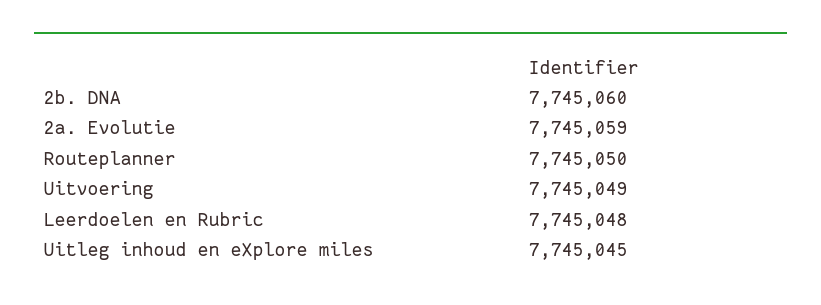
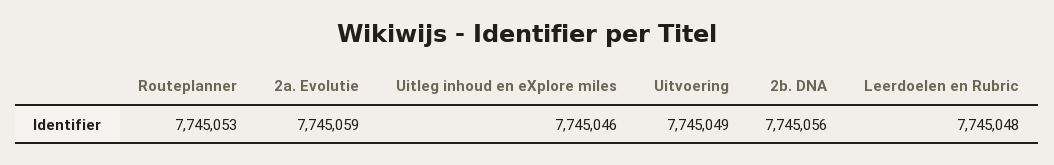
2b. DNA: 7745060 -> 7745056
Routeplanner: 7745050 -> 7745053
Uitleg inhoud en eXplore miles: 7745045 -> 7745046

